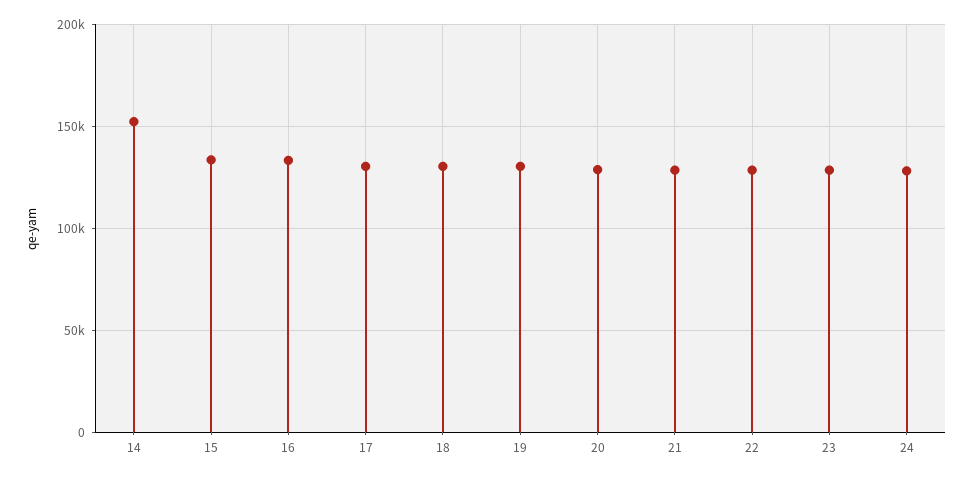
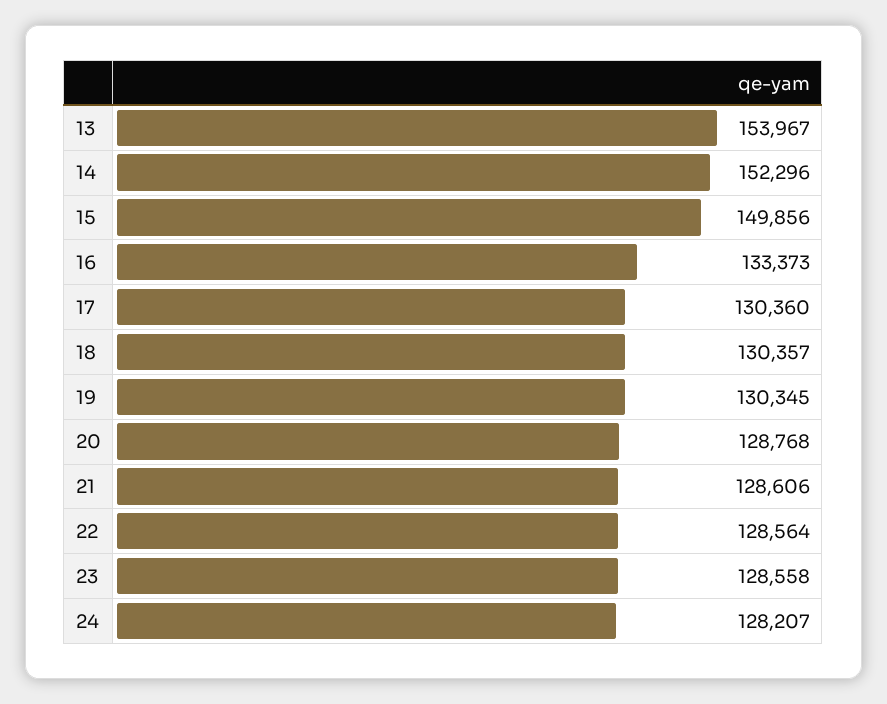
15: 135000 -> 149856
13: none -> 153967

